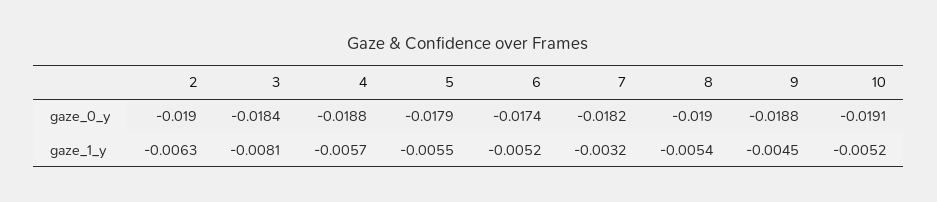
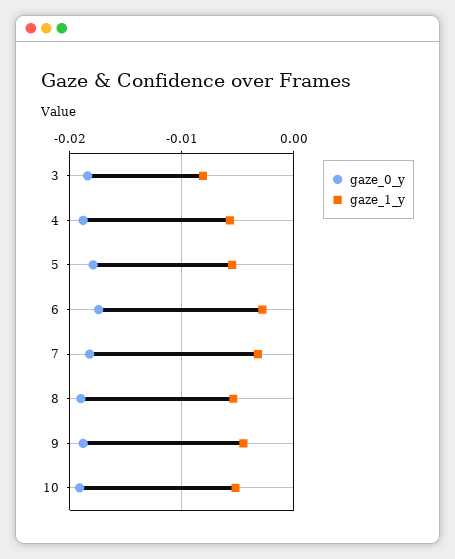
gaze_0_y, 2: -0.019 -> none
gaze_1_y, 2: -0.0063 -> none
gaze_1_y, 6: -0.0052 -> -0.003

